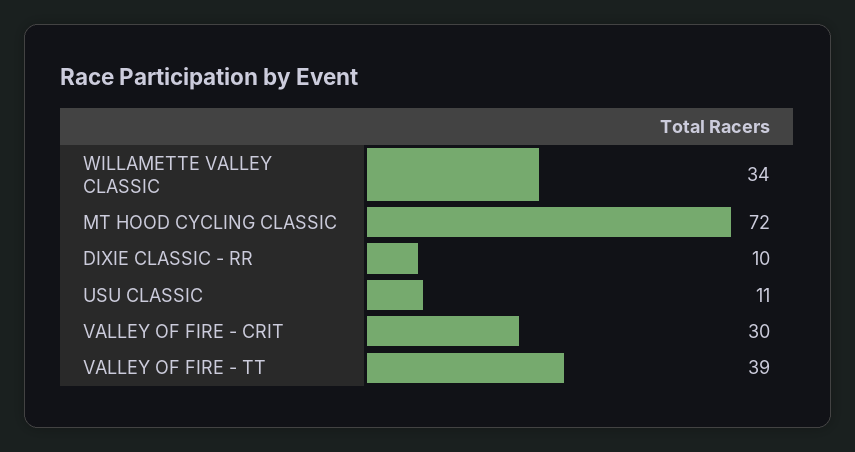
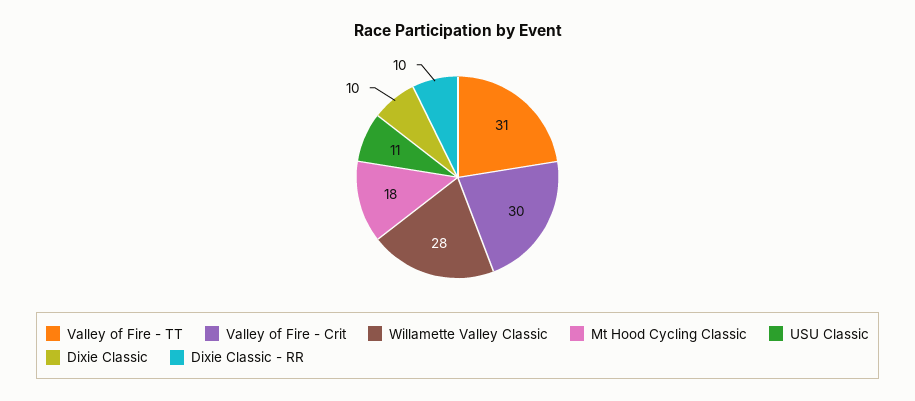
WILLAMETTE VALLEY CLASSIC: 34 -> 28
MT HOOD CYCLING CLASSIC: 72 -> 18
VALLEY OF FIRE - TT: 39 -> 31
Dixie Classic: none -> 10

